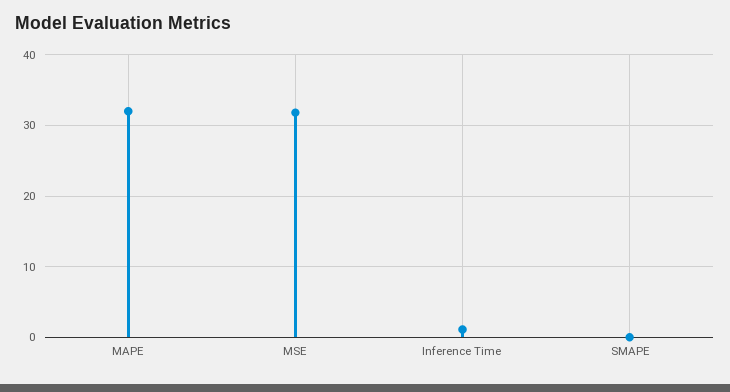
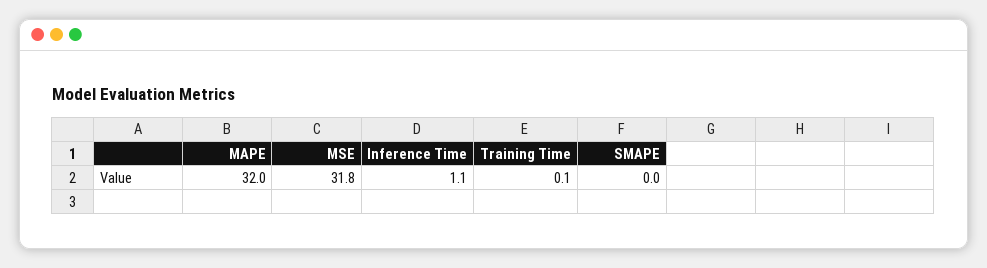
Training Time: none -> 0.1

